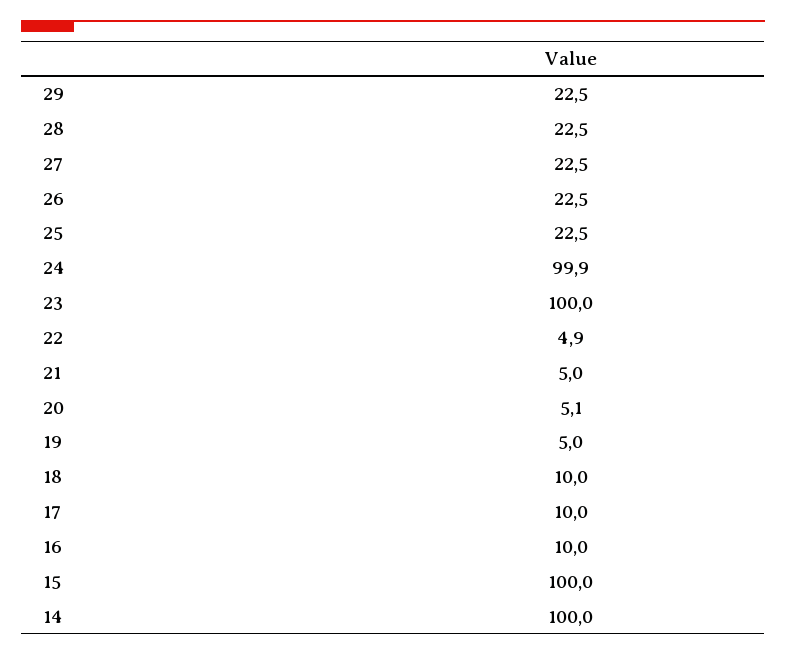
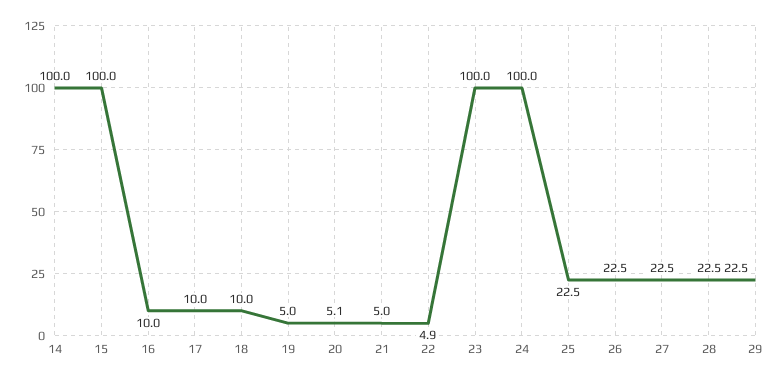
24: 99.9 -> 100

